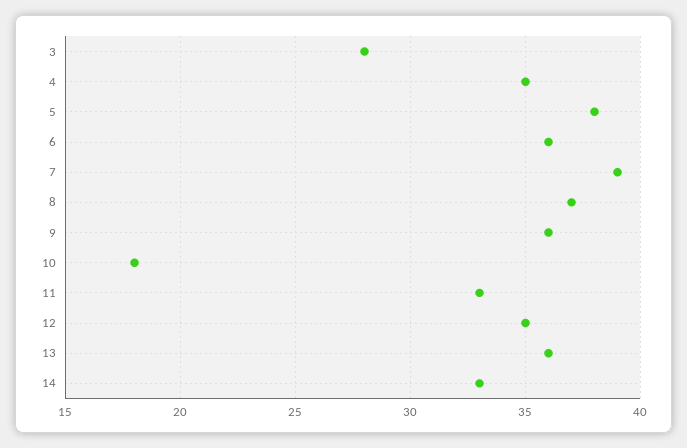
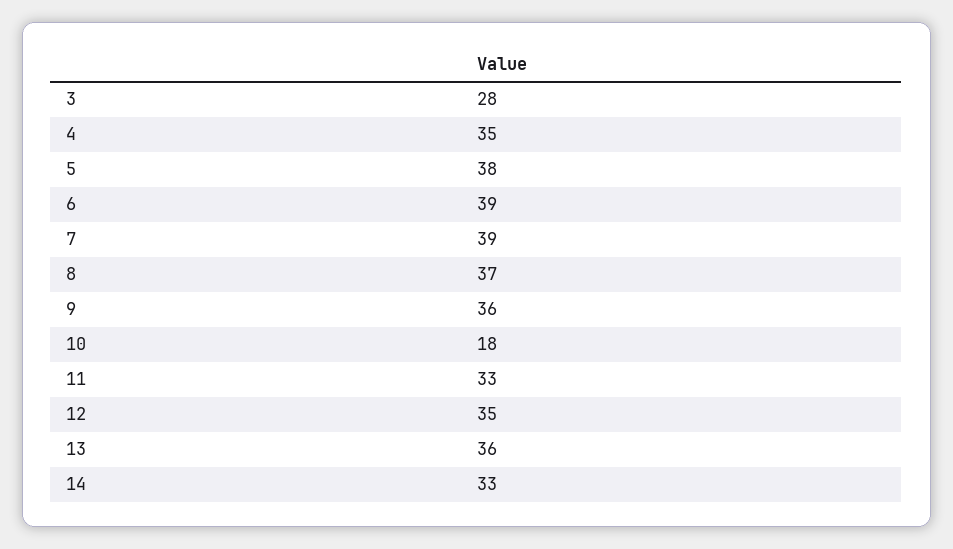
6: 36 -> 39

